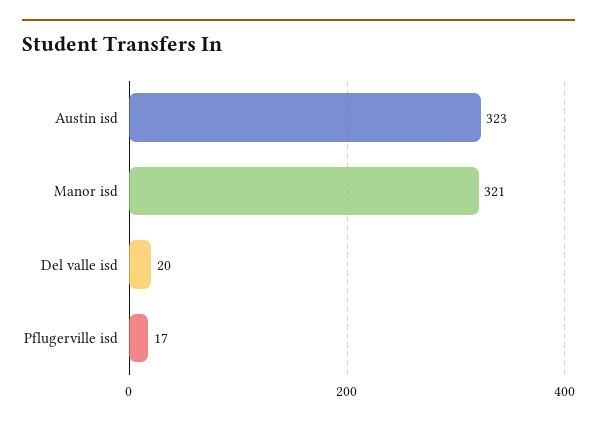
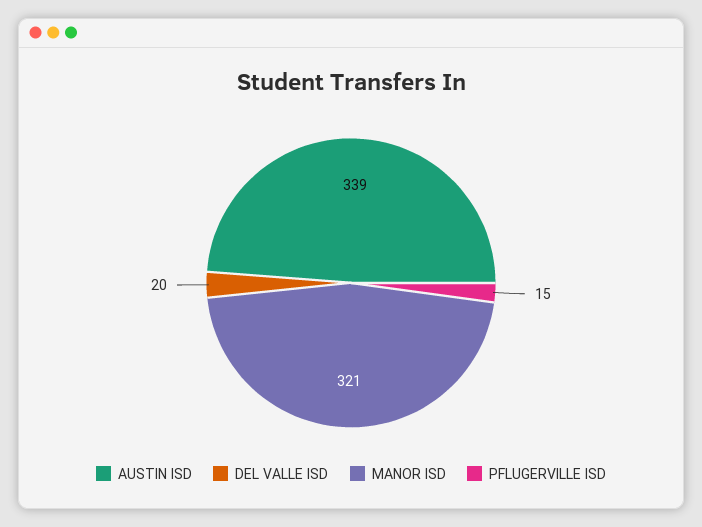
Austin isd: 323 -> 339
Pflugerville isd: 17 -> 15

